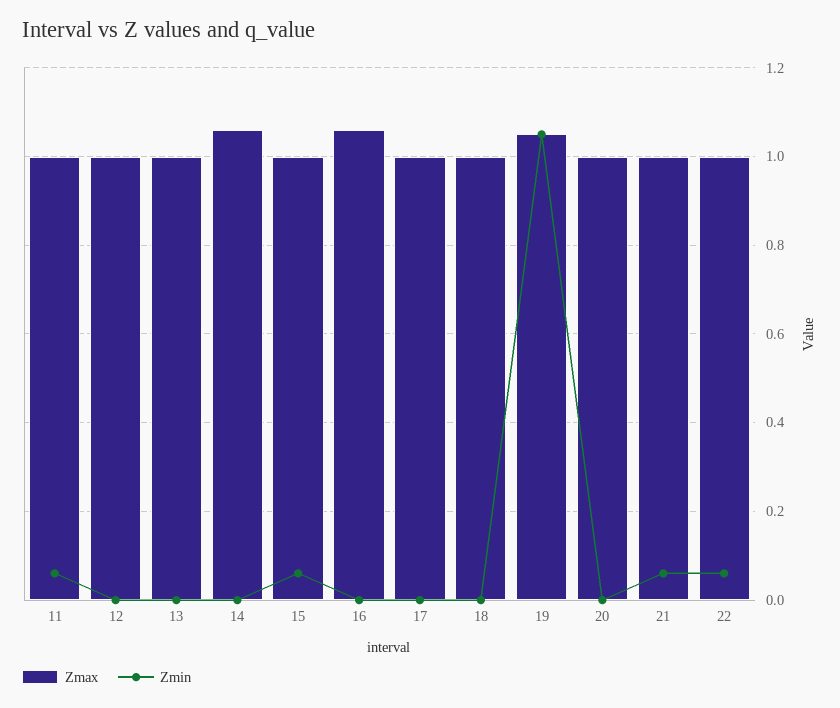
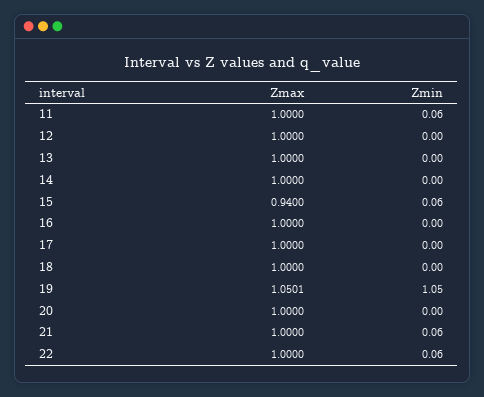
Zmax, 14: 1.06 -> 1
Zmax, 15: 1 -> 0.94
Zmax, 16: 1.06 -> 1

